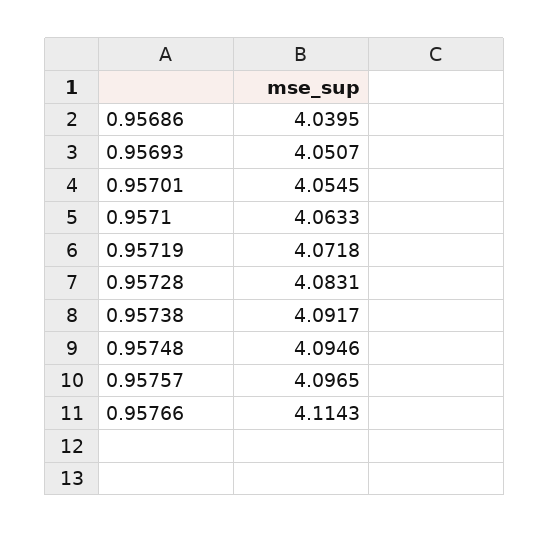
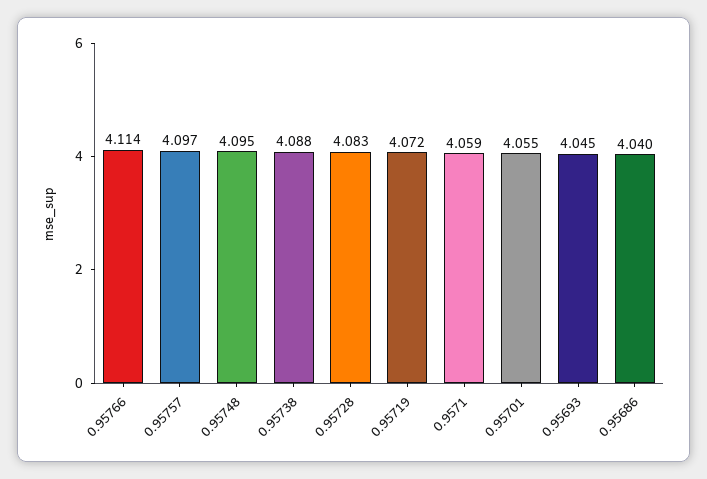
0.95693: 4.0507 -> 4.045
0.9571: 4.0633 -> 4.059
0.95738: 4.0917 -> 4.088

